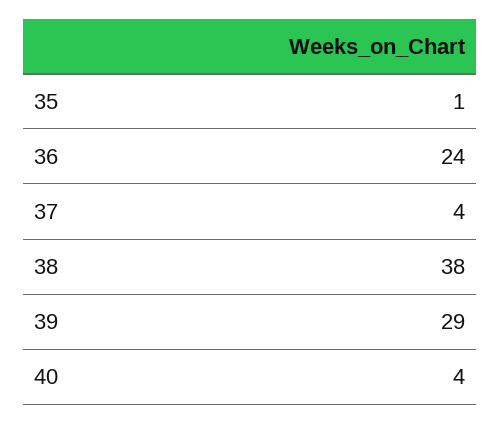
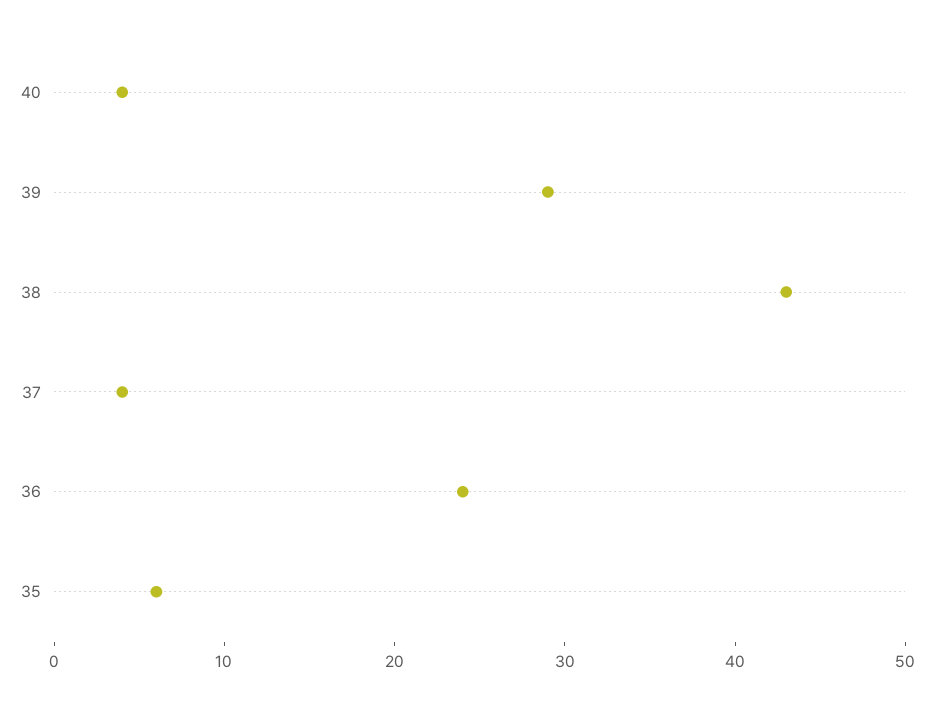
35: 1 -> 6
38: 38 -> 43

